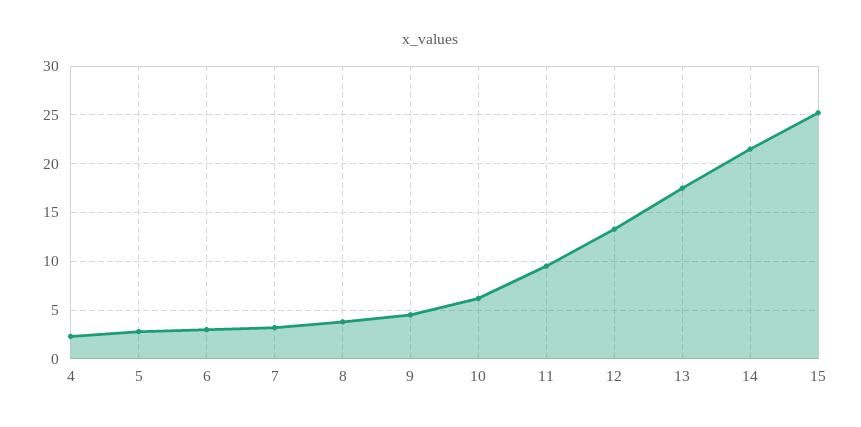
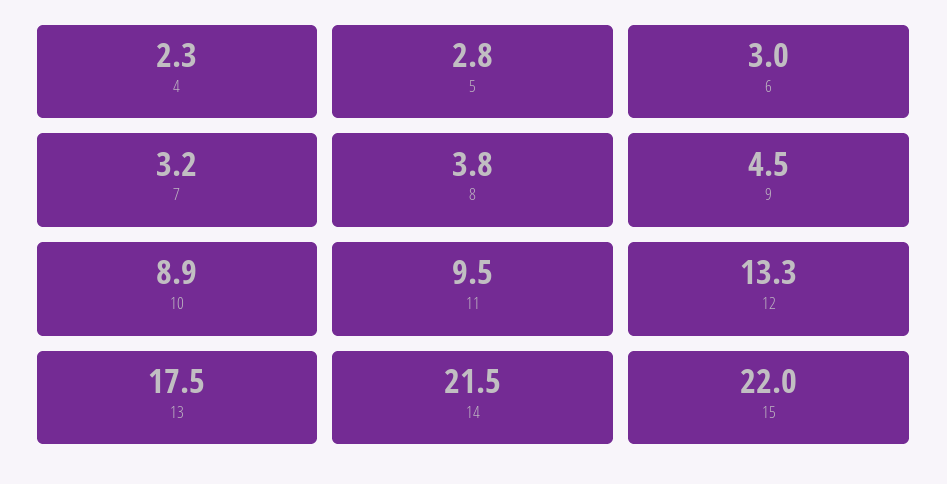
10: 6 -> 8.9
15: 25 -> 22

